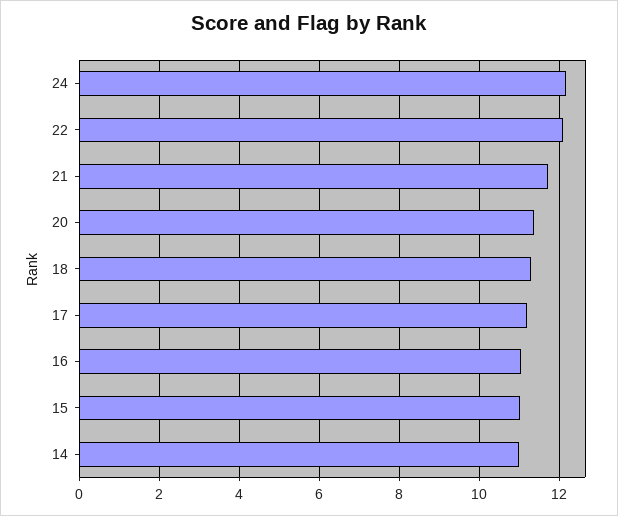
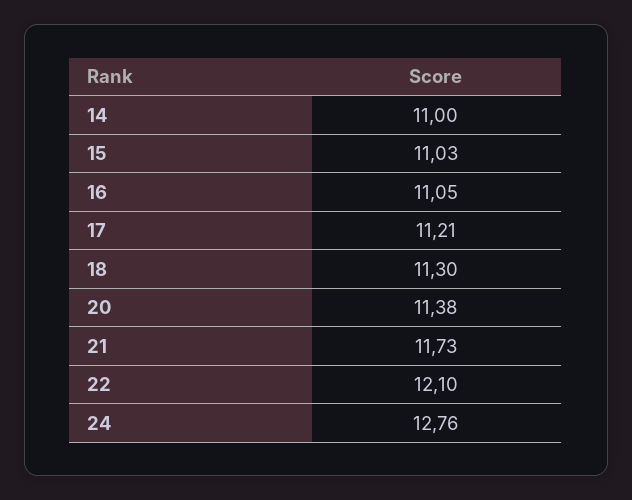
24: 12.2 -> 12.76

